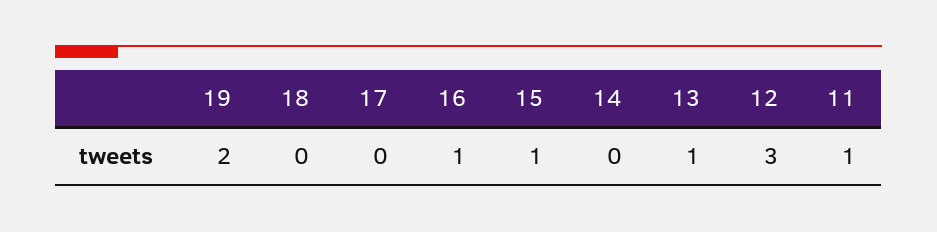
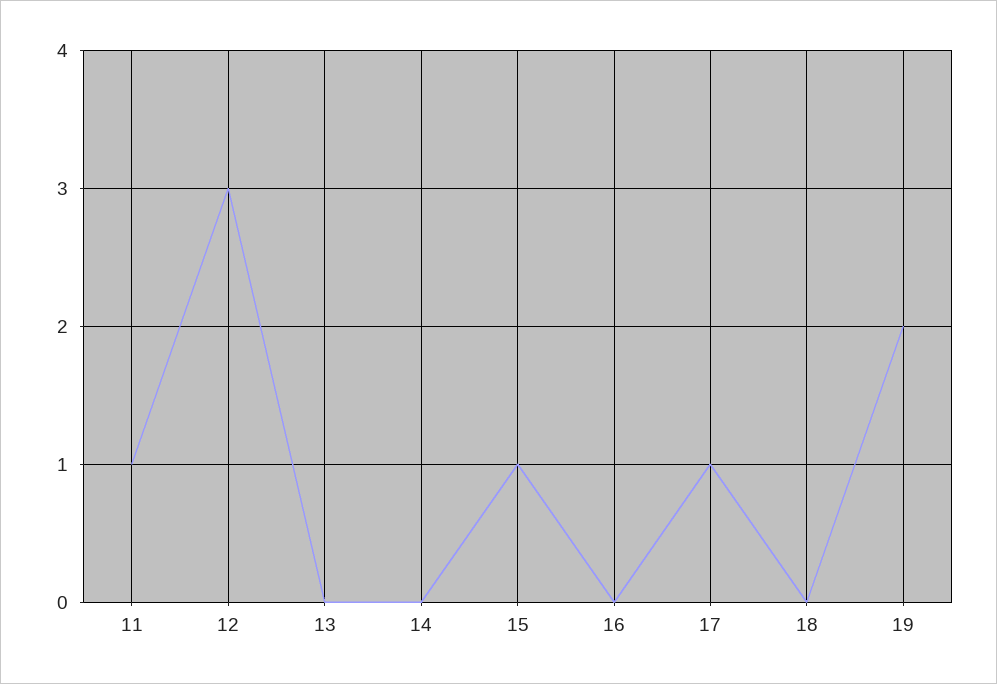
17: 0 -> 1
16: 1 -> 0
13: 1 -> 0

